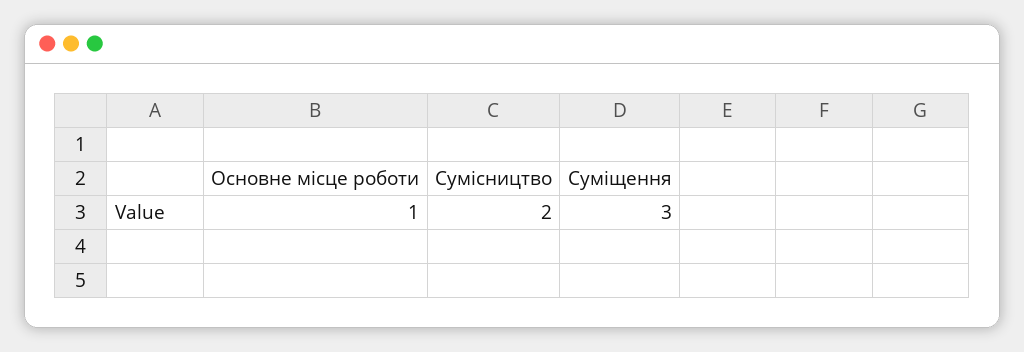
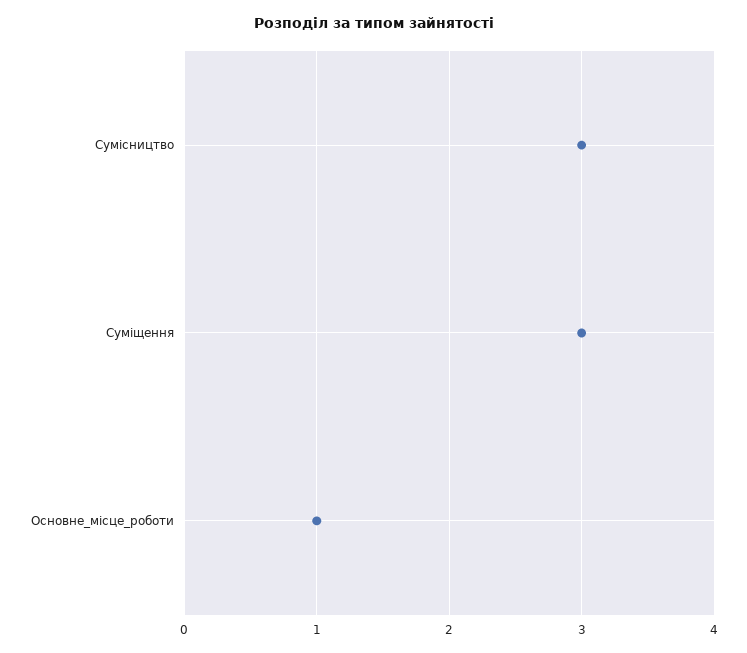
Сумісництво: 2 -> 3

